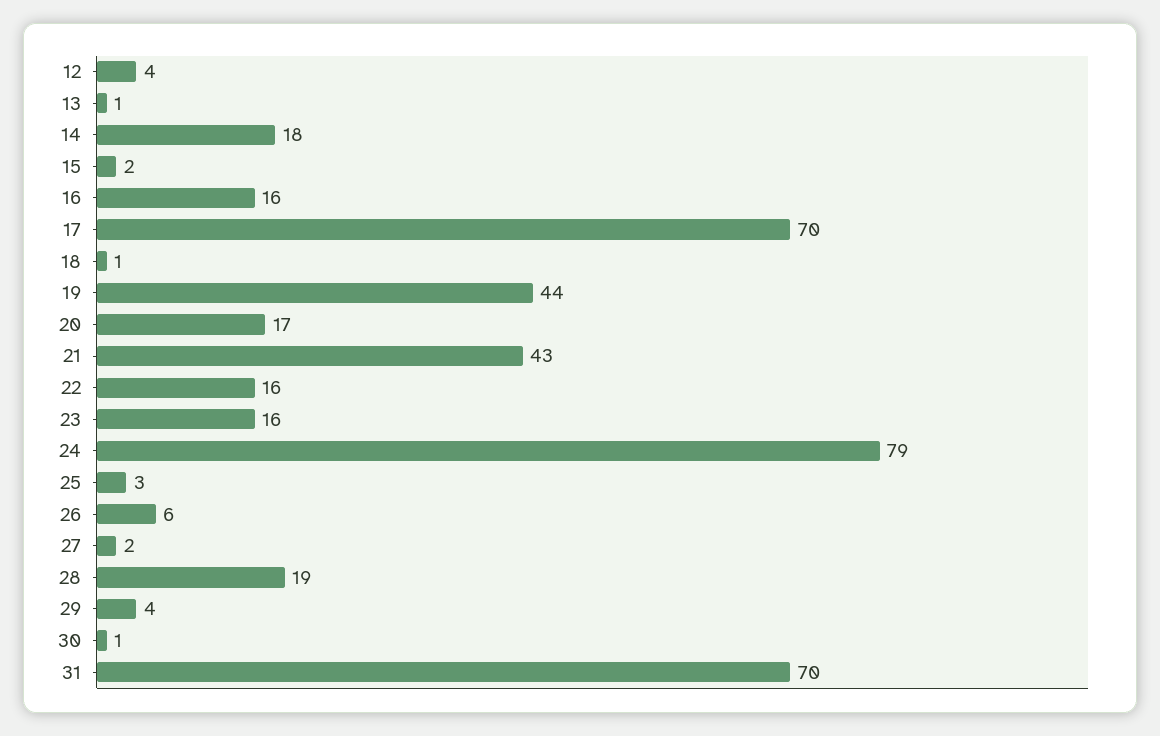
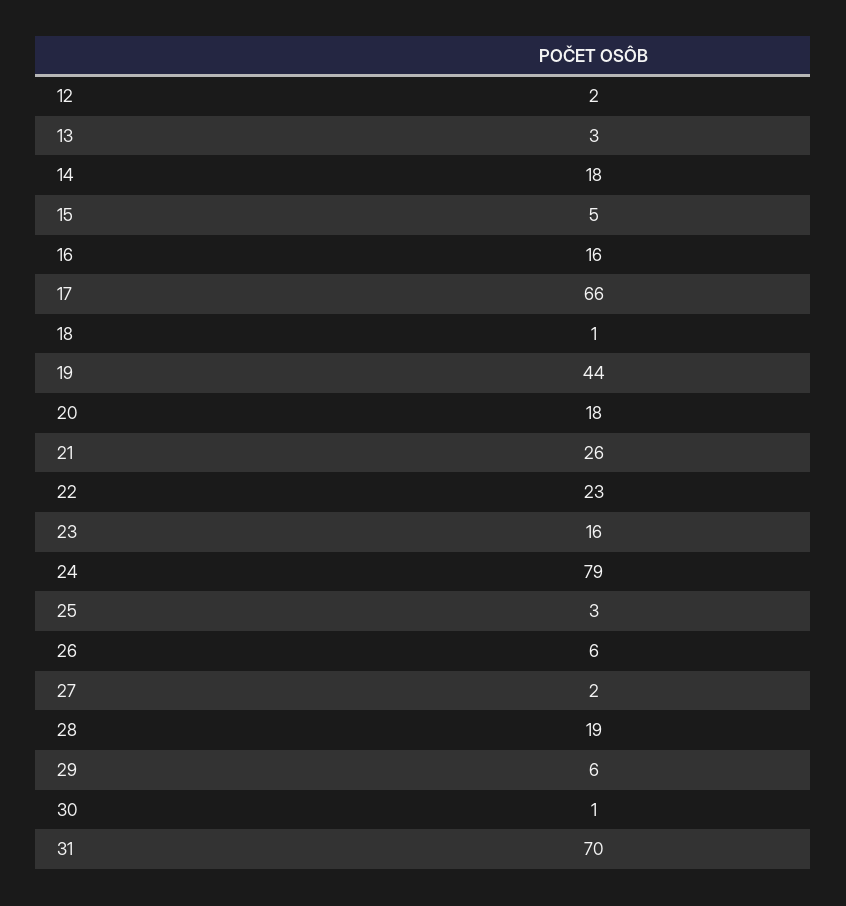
12: 4 -> 2
13: 1 -> 3
15: 2 -> 5
17: 70 -> 66
20: 17 -> 18
21: 43 -> 26
22: 16 -> 23
29: 4 -> 6

